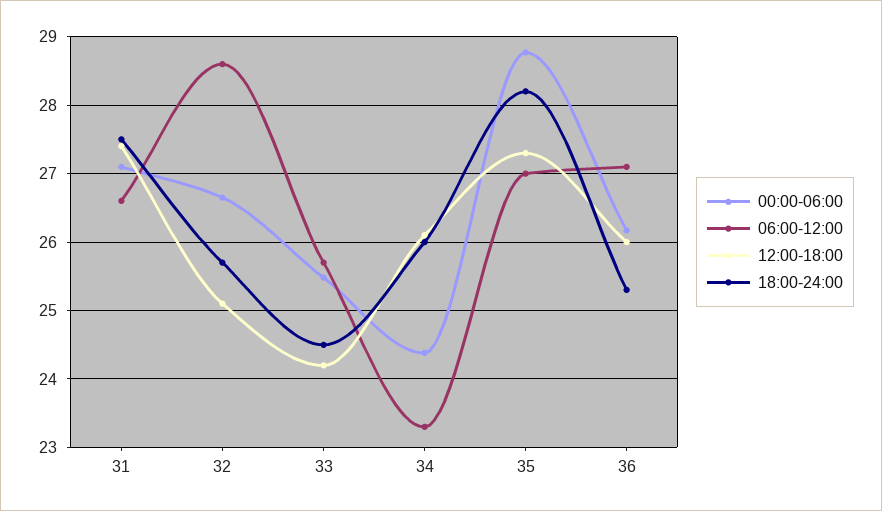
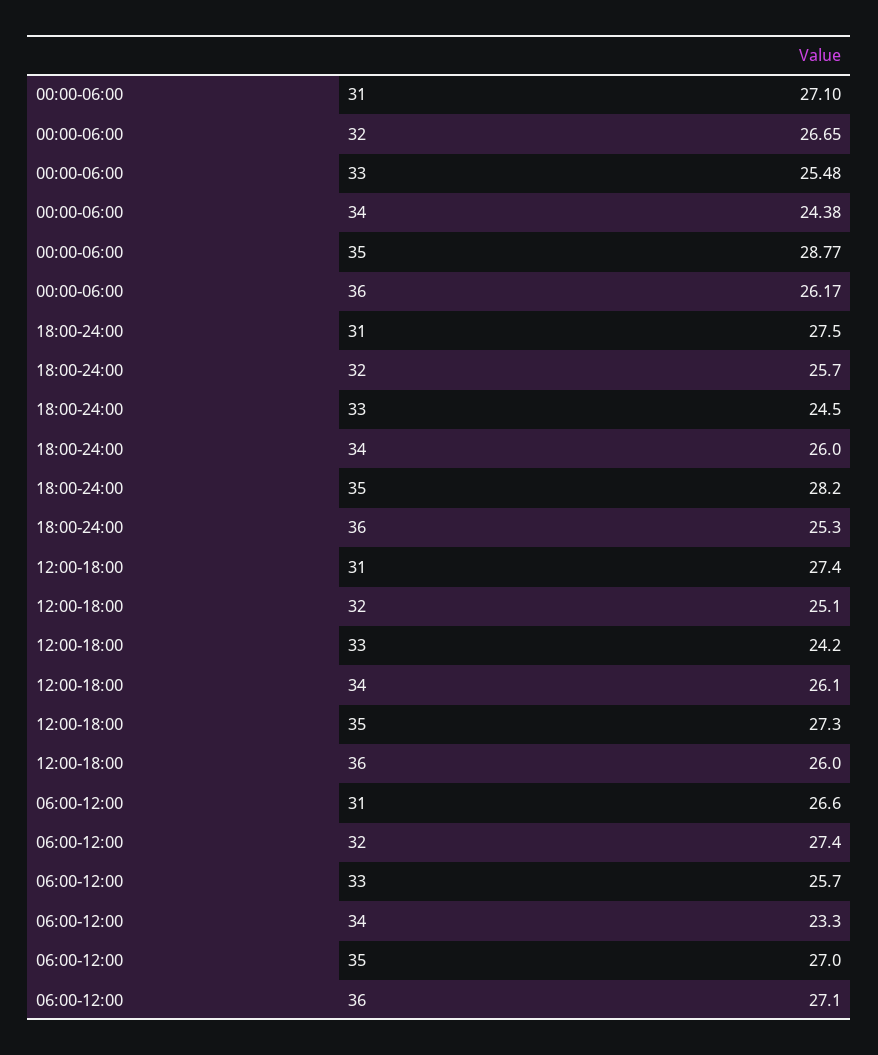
06:00-12:00, 32: 28.6 -> 27.4

